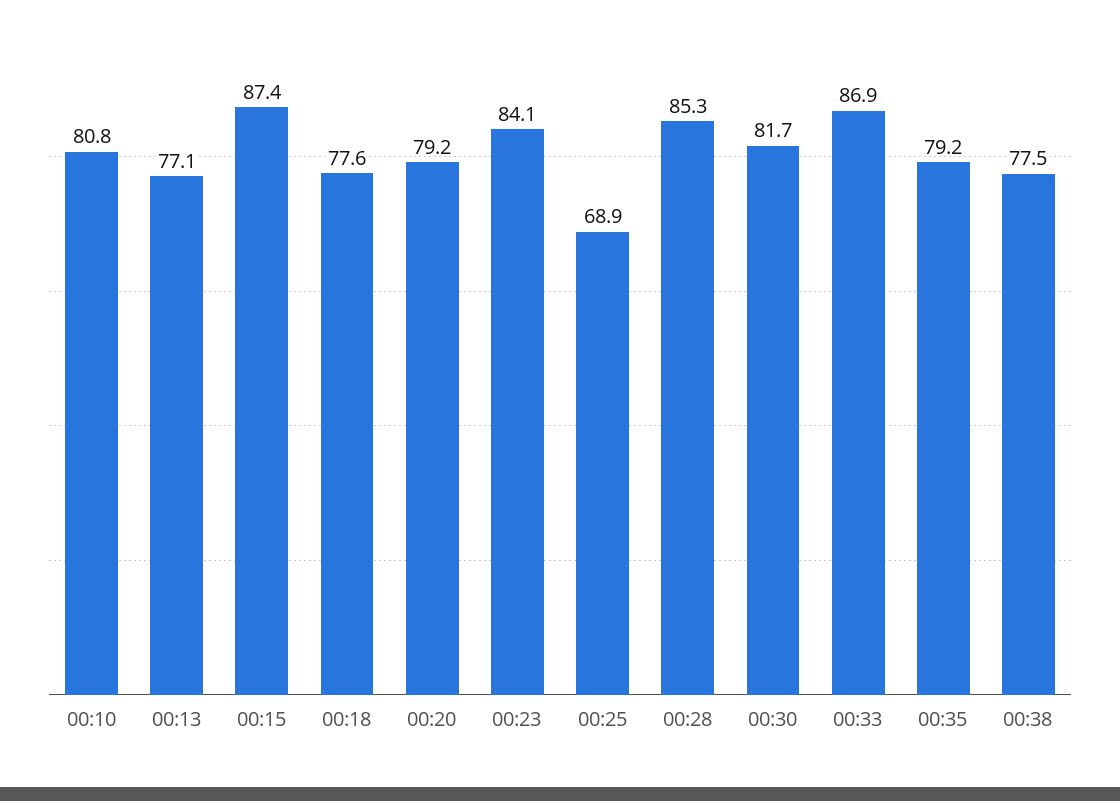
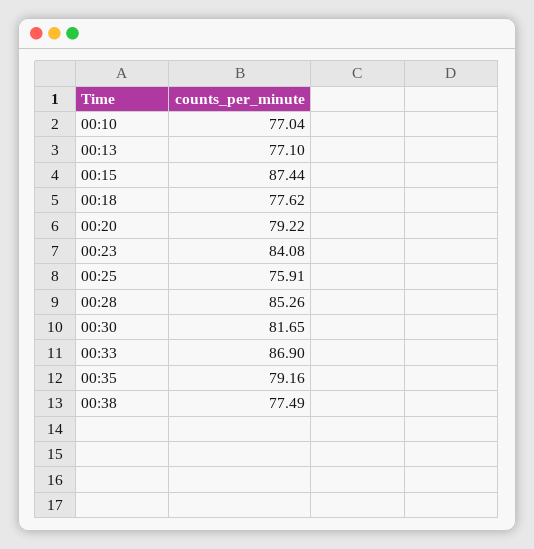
00:10: 80.8 -> 77.04
00:25: 68.9 -> 75.91

